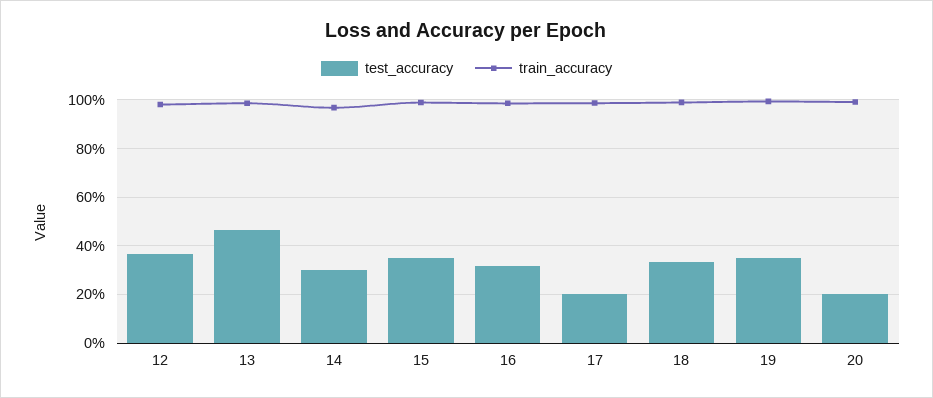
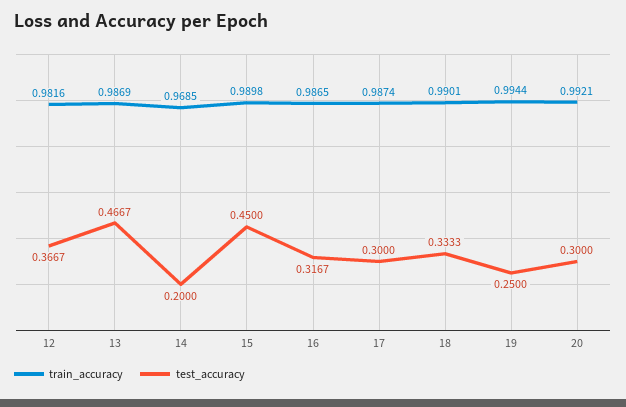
test_accuracy, 14: 0.3 -> 0.2
test_accuracy, 15: 0.35 -> 0.45
test_accuracy, 17: 0.2 -> 0.3
test_accuracy, 19: 0.35 -> 0.25
test_accuracy, 20: 0.2 -> 0.3

